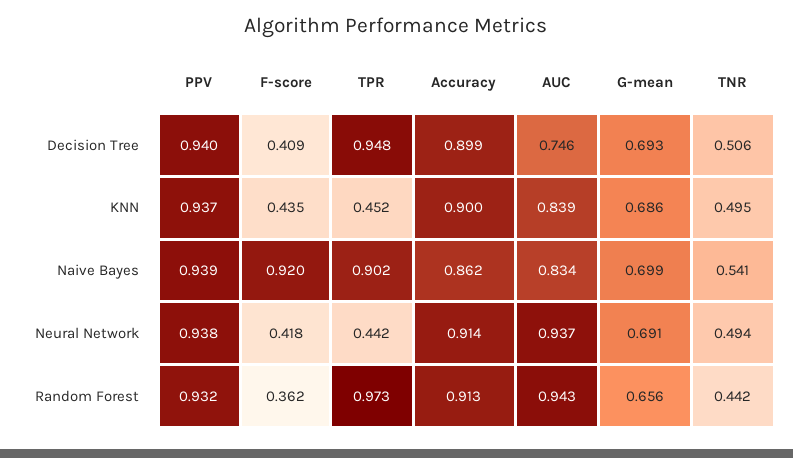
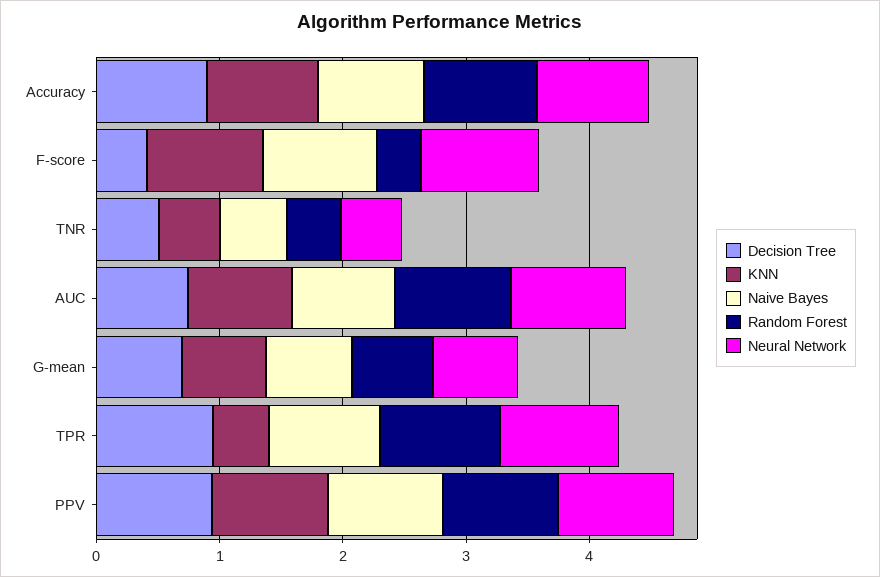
KNN, F-score: 0.435 -> 1
Neural Network, F-score: 0.418 -> 1
Neural Network, TPR: 0.442 -> 1

